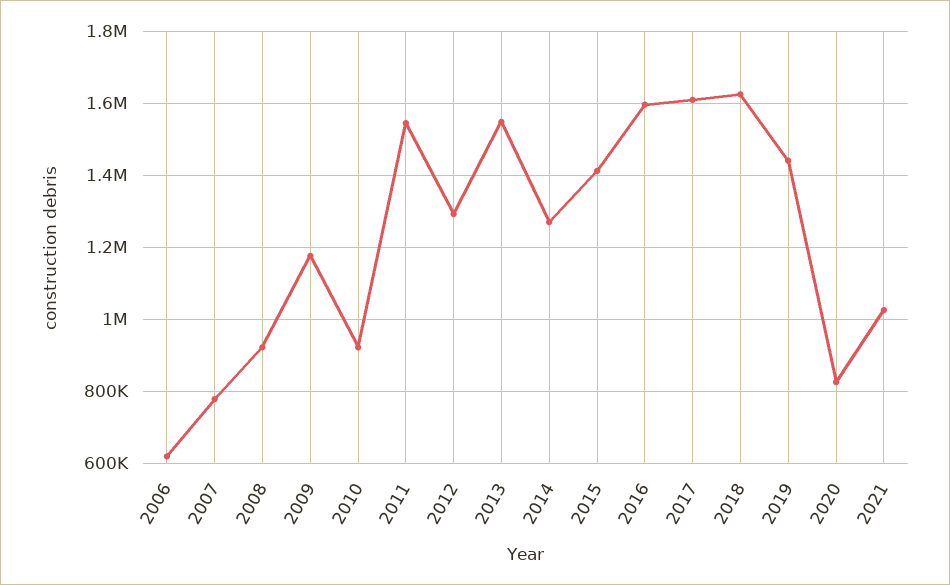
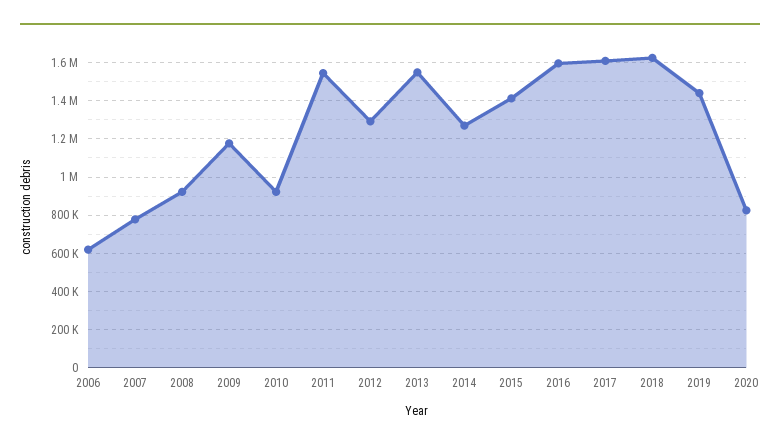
2021: 1020000 -> none

